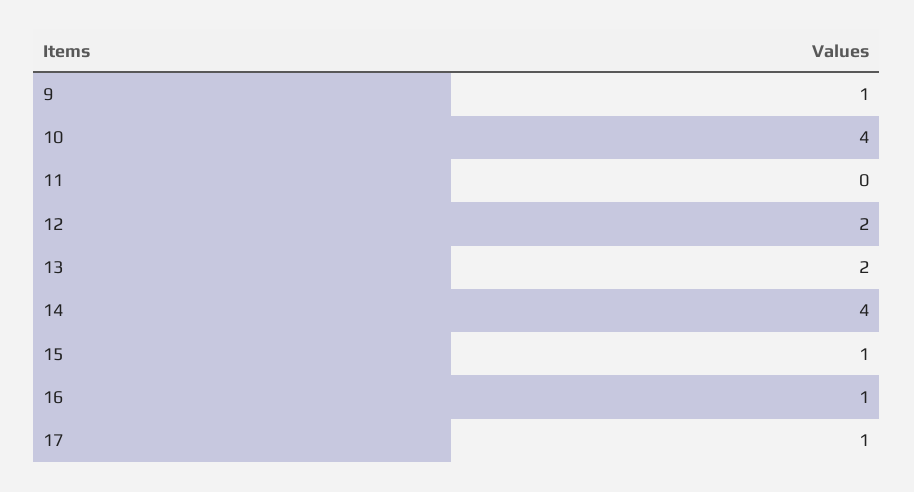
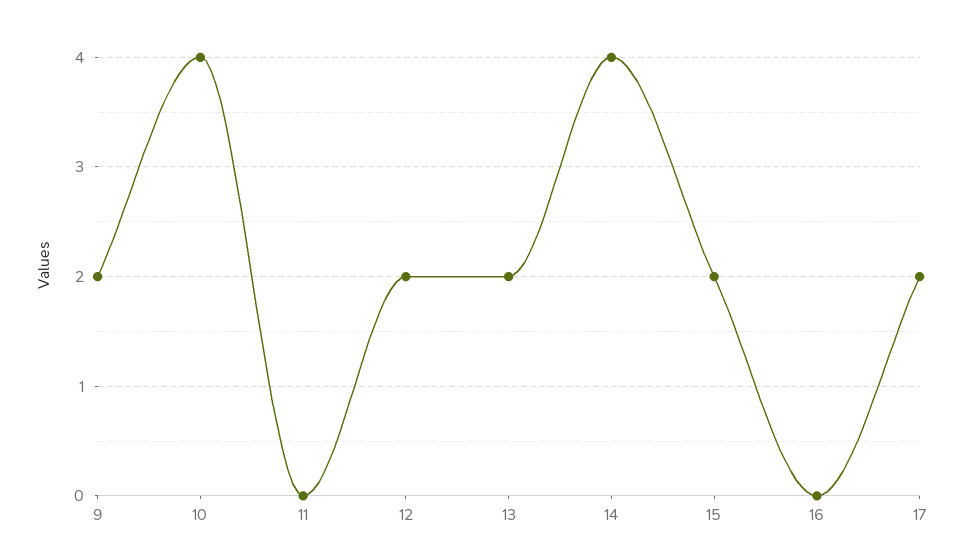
9: 1 -> 2
15: 1 -> 2
16: 1 -> 0
17: 1 -> 2

